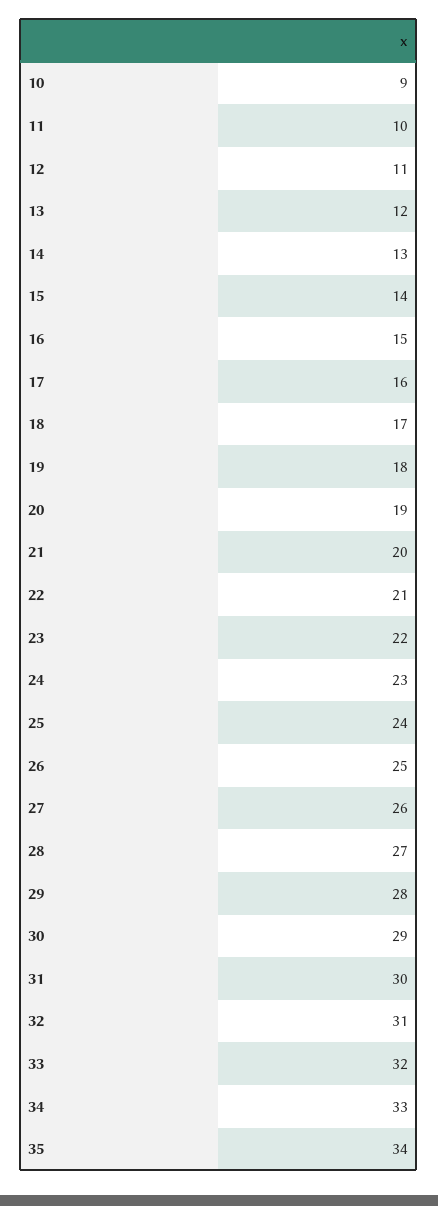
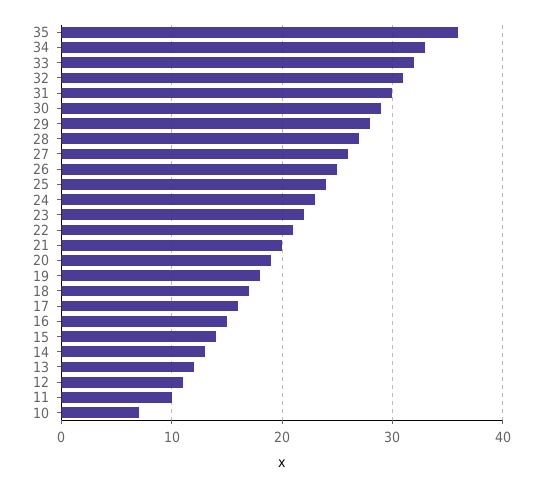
10: 9 -> 7
35: 34 -> 36

